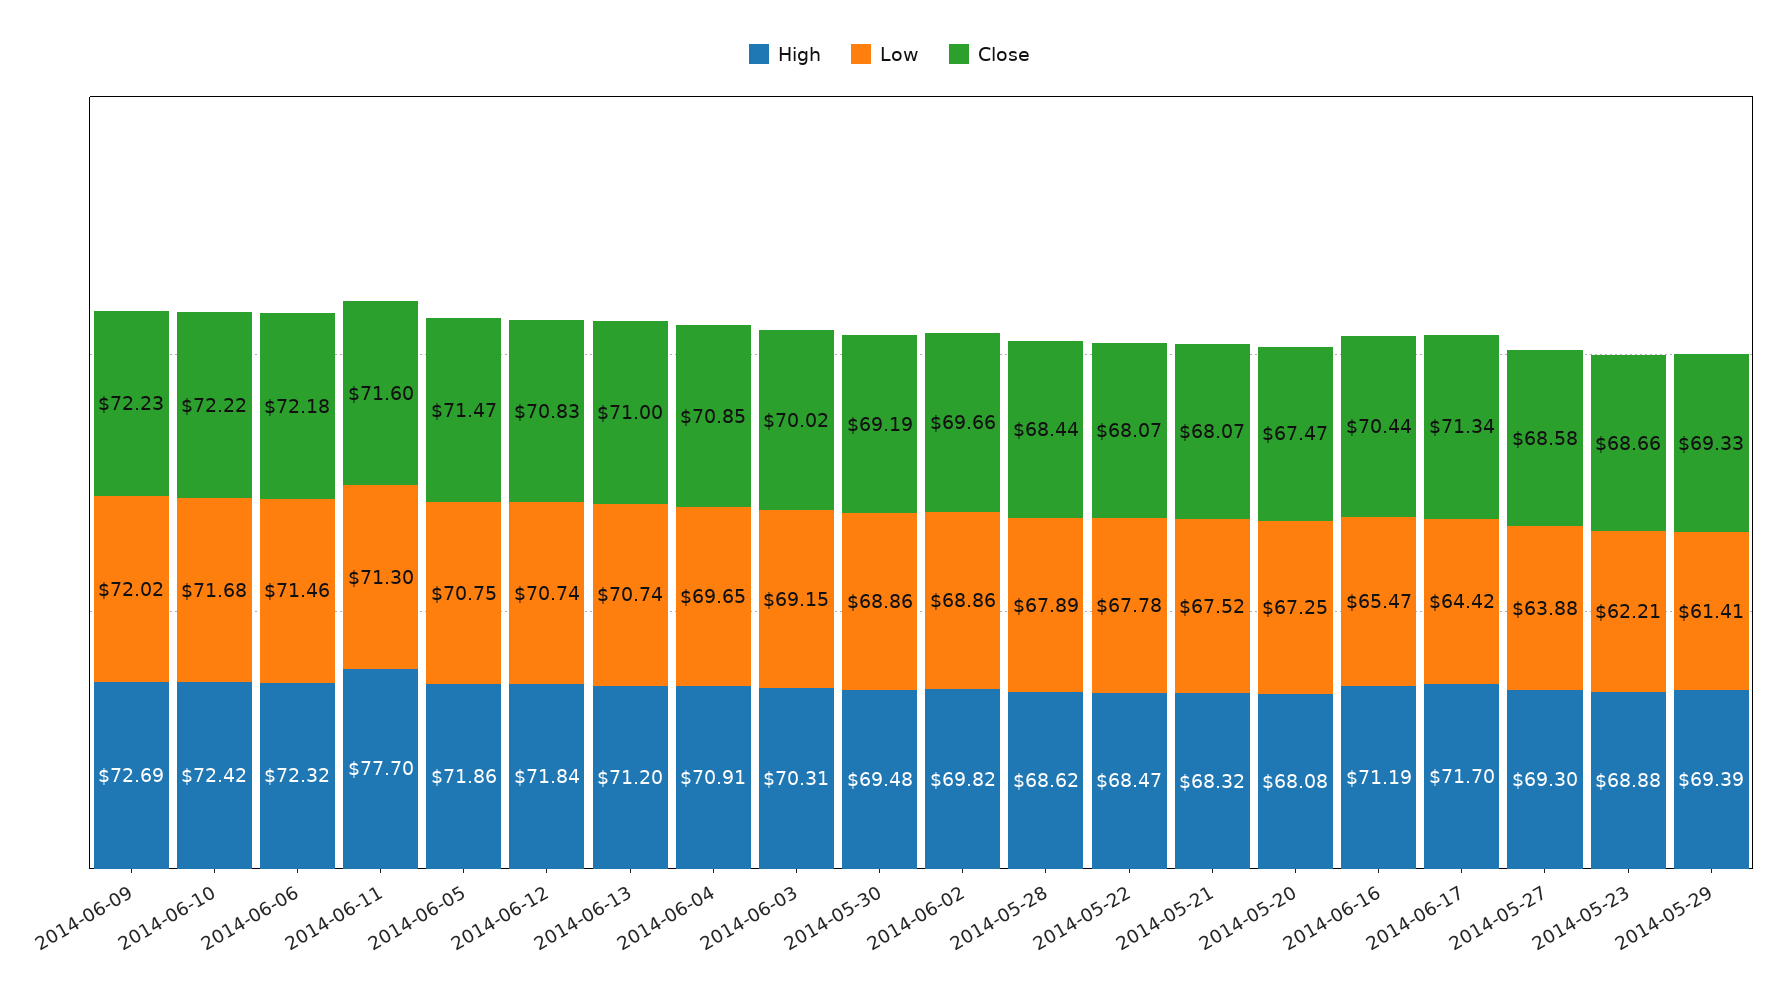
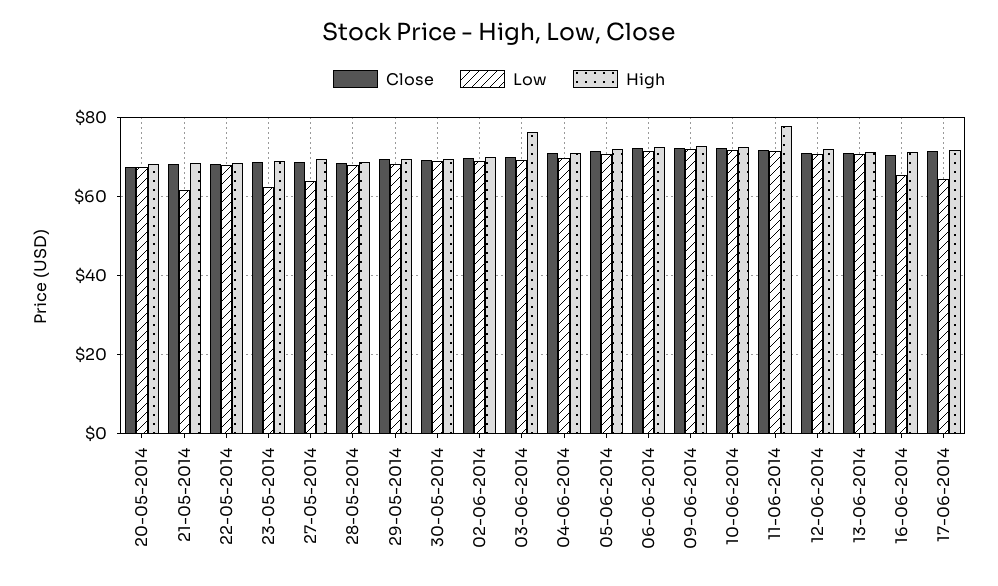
High, 2014-06-03: 70.31 -> 76
Low, 2014-05-21: 67.52 -> 62
Low, 2014-05-29: 61.41 -> 68

